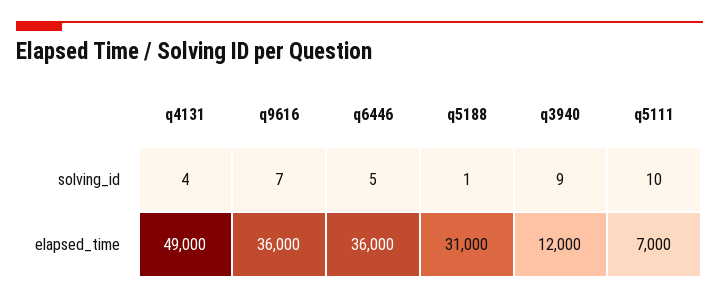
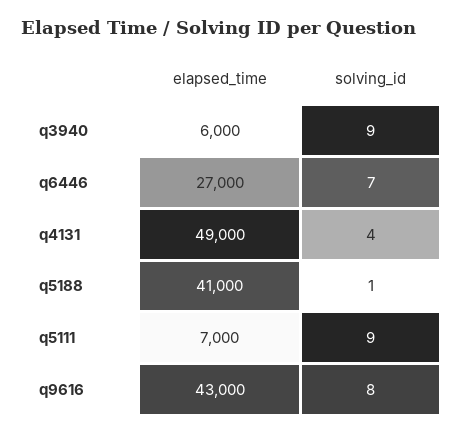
q9616, solving_id: 7 -> 8
q6446, solving_id: 5 -> 7
q5111, solving_id: 10 -> 9
q9616, elapsed_time: 36000 -> 43000
q6446, elapsed_time: 36000 -> 27000
q5188, elapsed_time: 31000 -> 41000
q3940, elapsed_time: 12000 -> 6000

